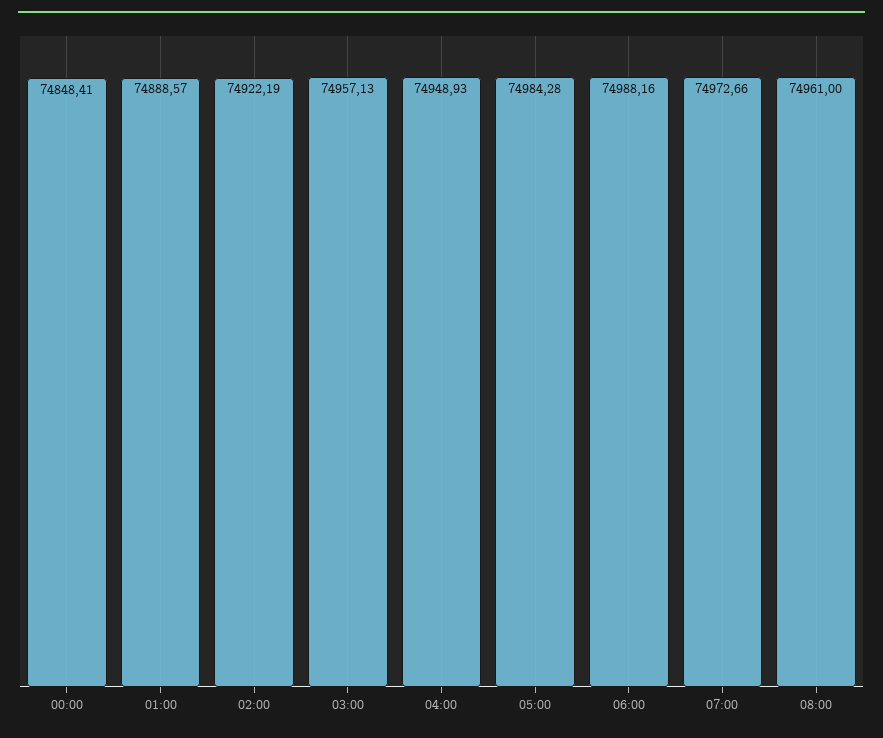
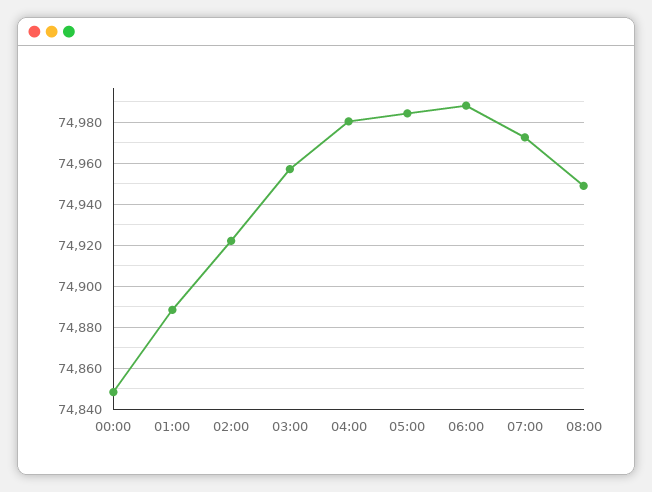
04:00: 74948.93 -> 74980
08:00: 74961 -> 74950

